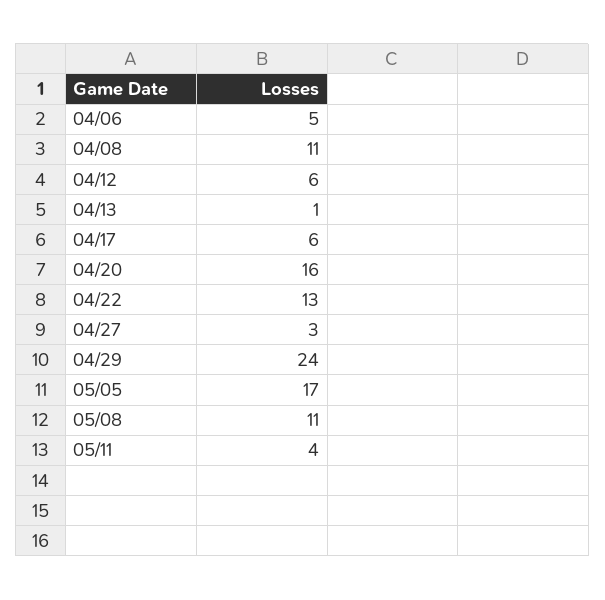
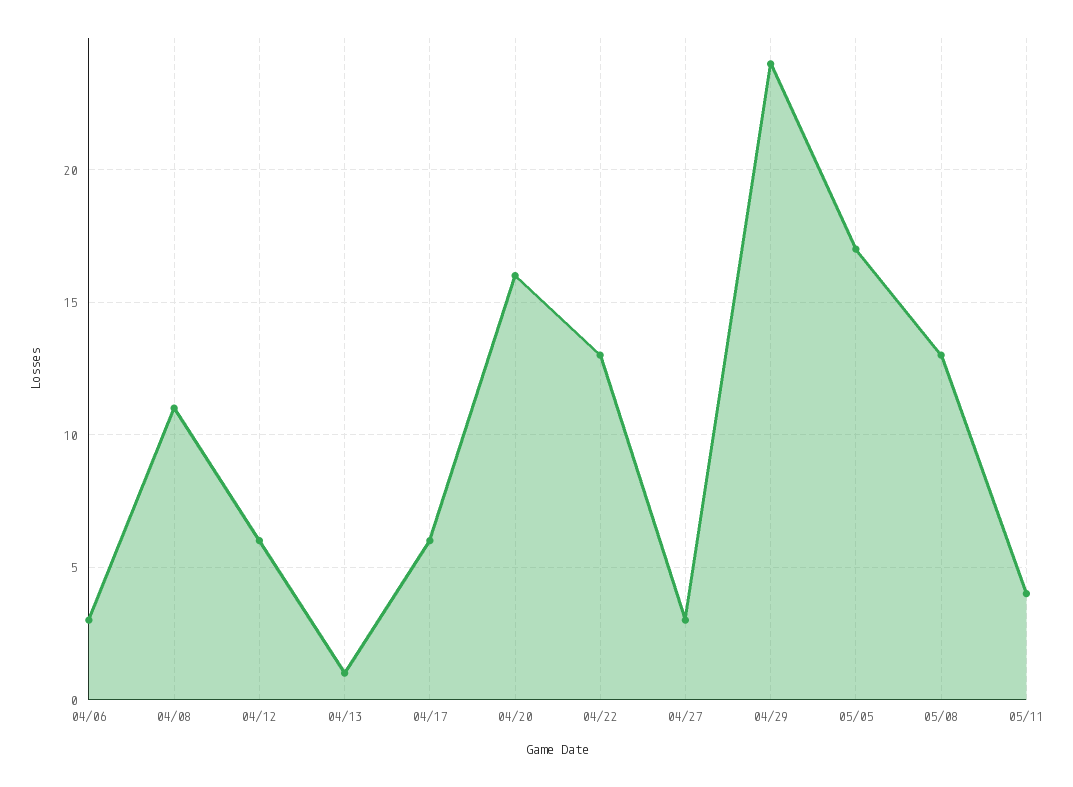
04/06: 5 -> 3
05/08: 11 -> 13

